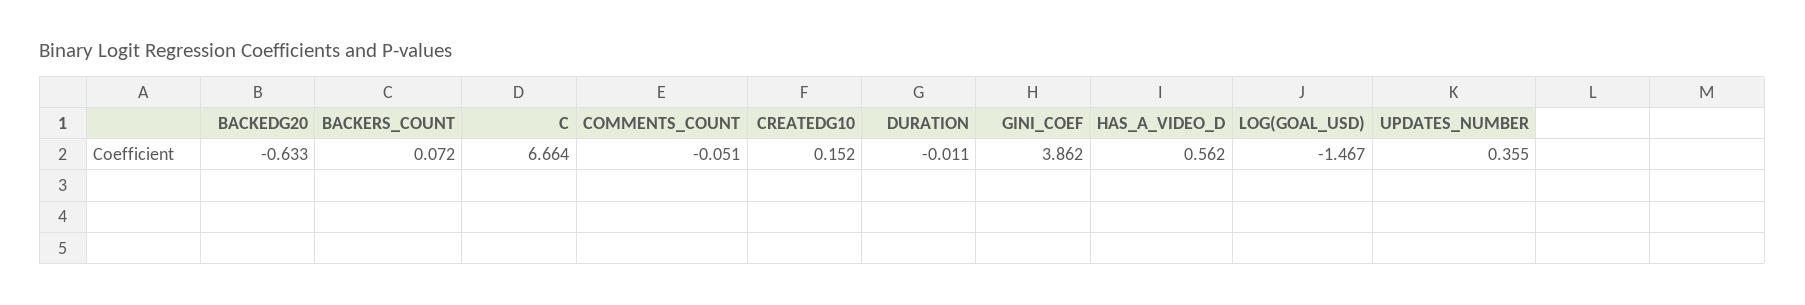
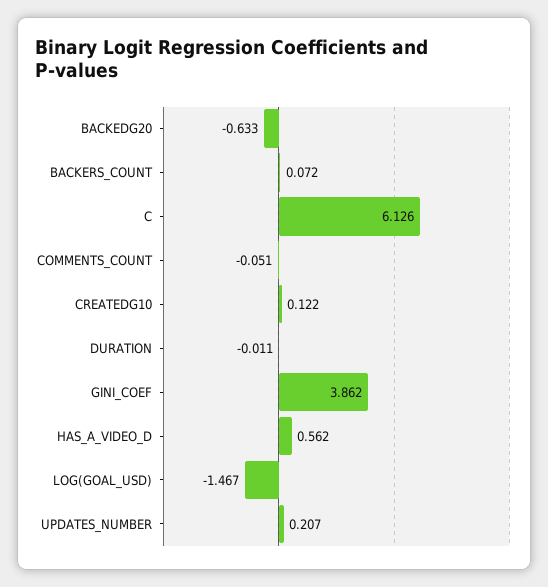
C: 6.664 -> 6.126
CREATEDG10: 0.152 -> 0.122
UPDATES_NUMBER: 0.355 -> 0.207

